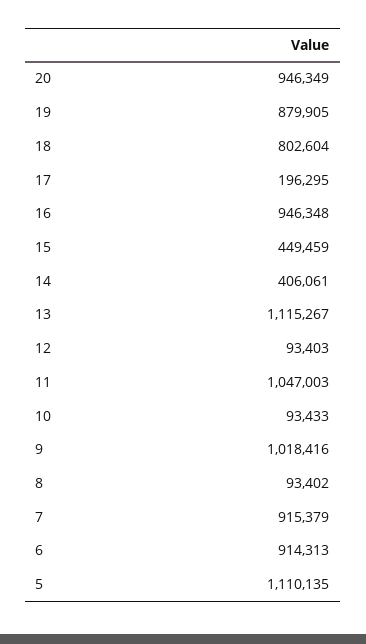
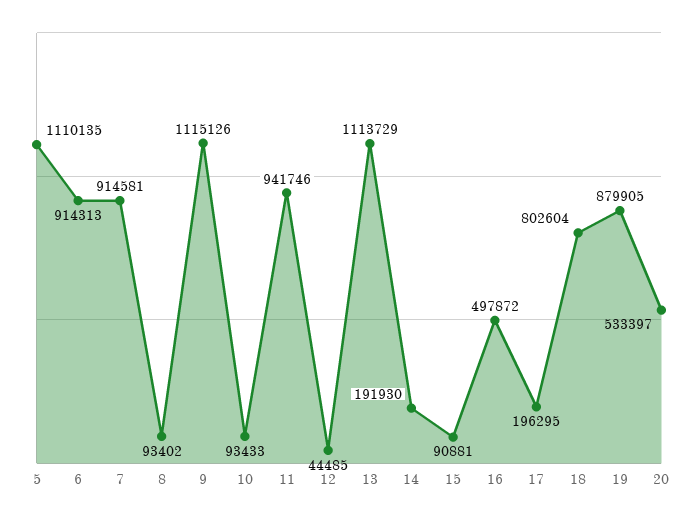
20: 946349 -> 533397
16: 946348 -> 497872
15: 449459 -> 90881
14: 406061 -> 191930
13: 1115267 -> 1113729
12: 93403 -> 44485
11: 1047003 -> 941746
9: 1018416 -> 1115126
7: 915379 -> 914581

